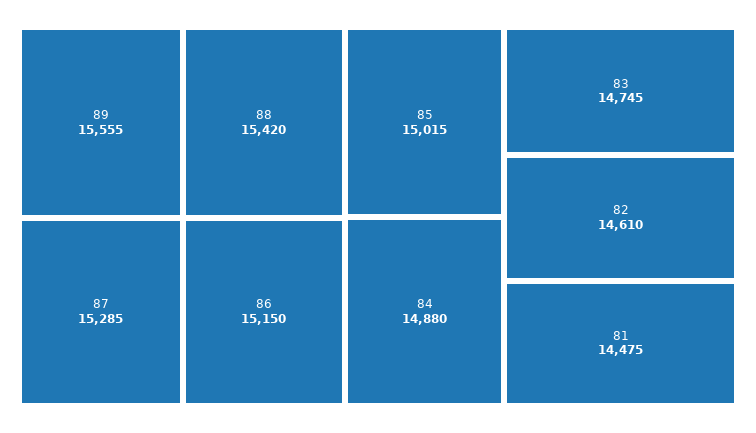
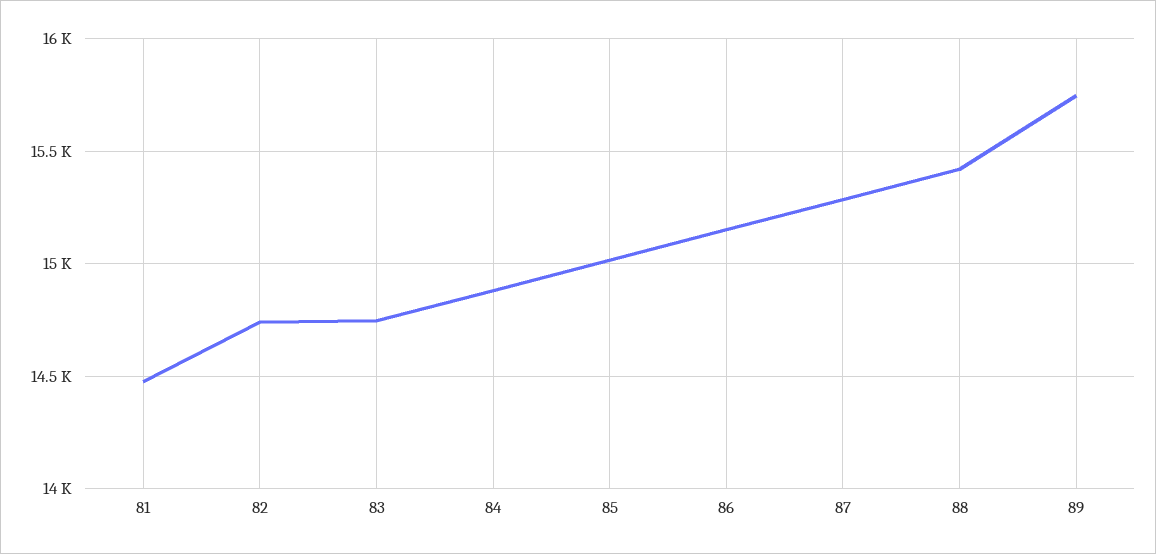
89: 15555 -> 15750
82: 14610 -> 14750

